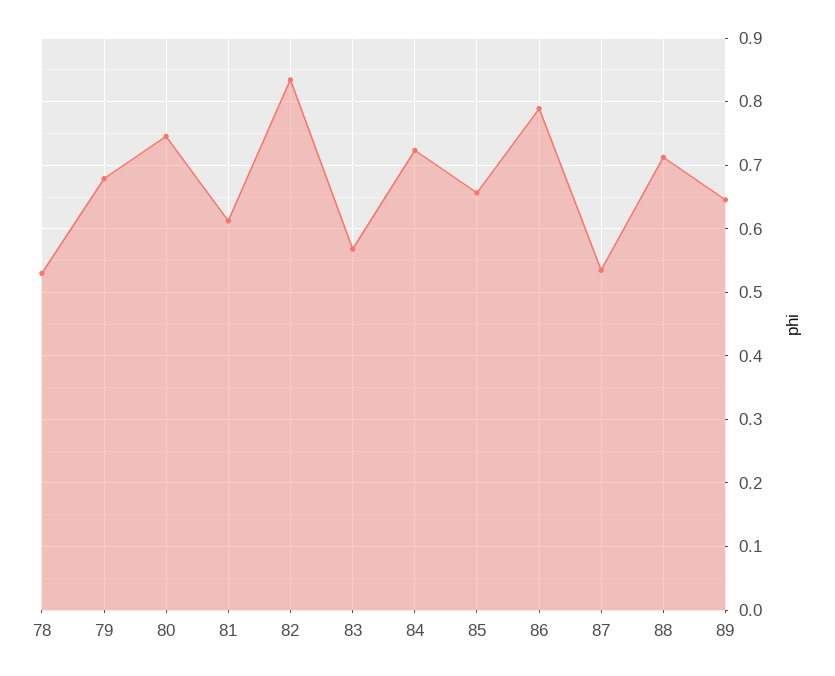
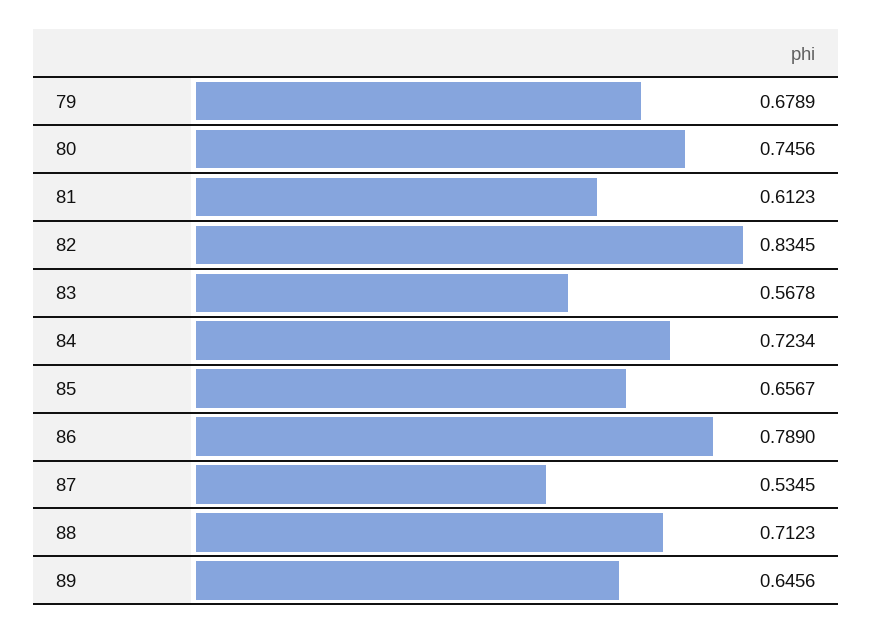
78: 0.53 -> none

